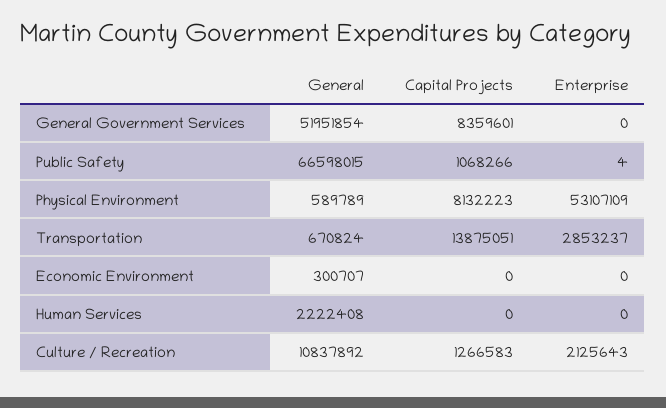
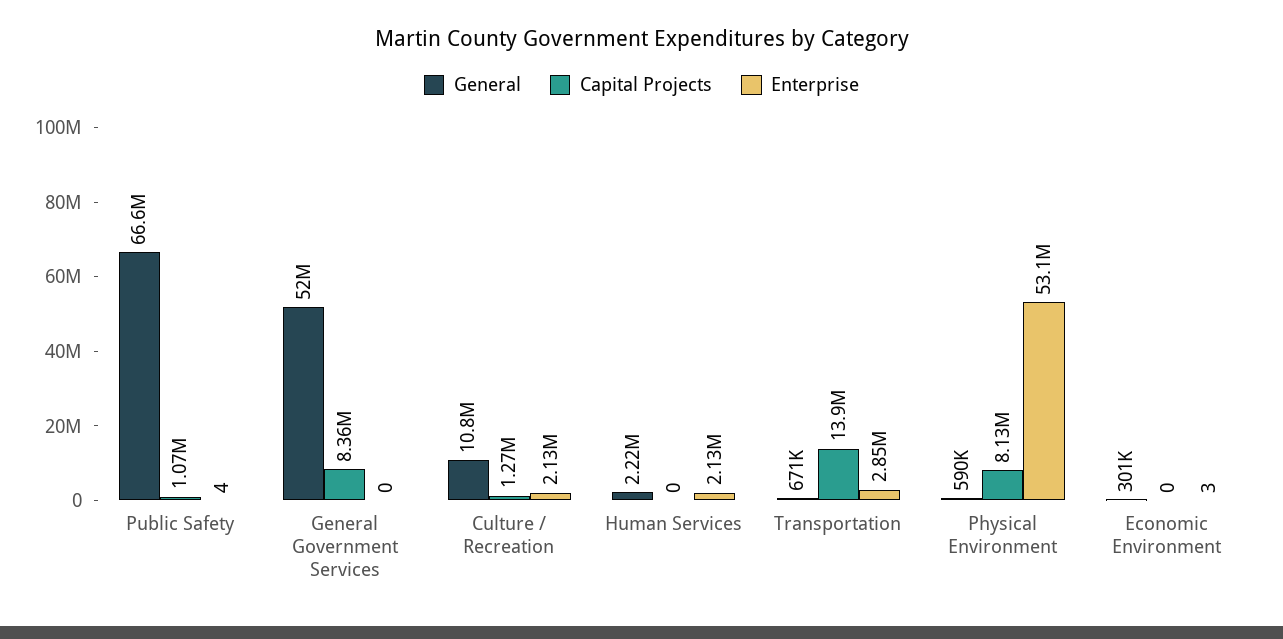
Enterprise, Economic Environment: 0 -> 3
Enterprise, Human Services: 0 -> 2130000

